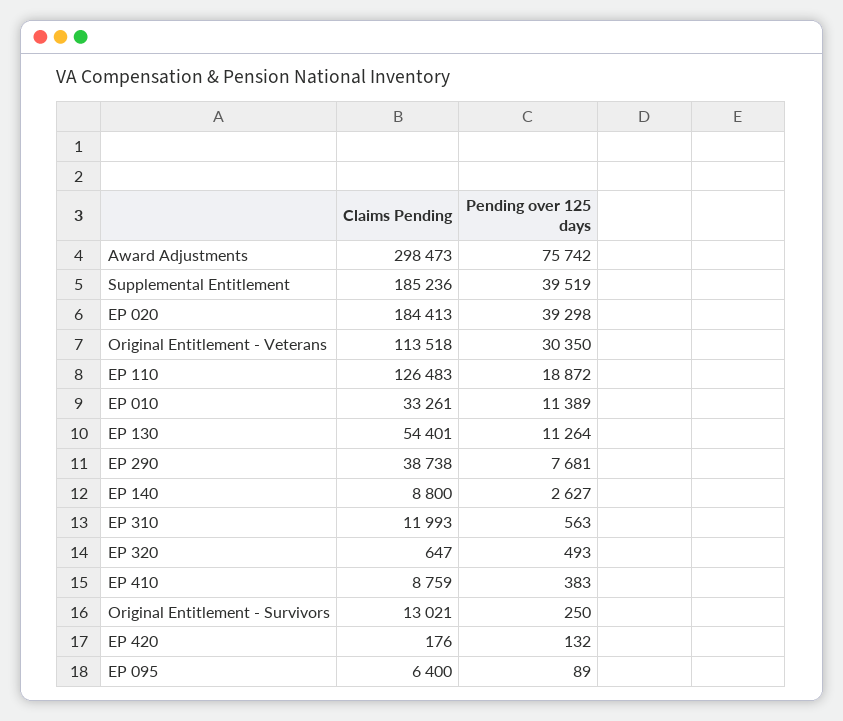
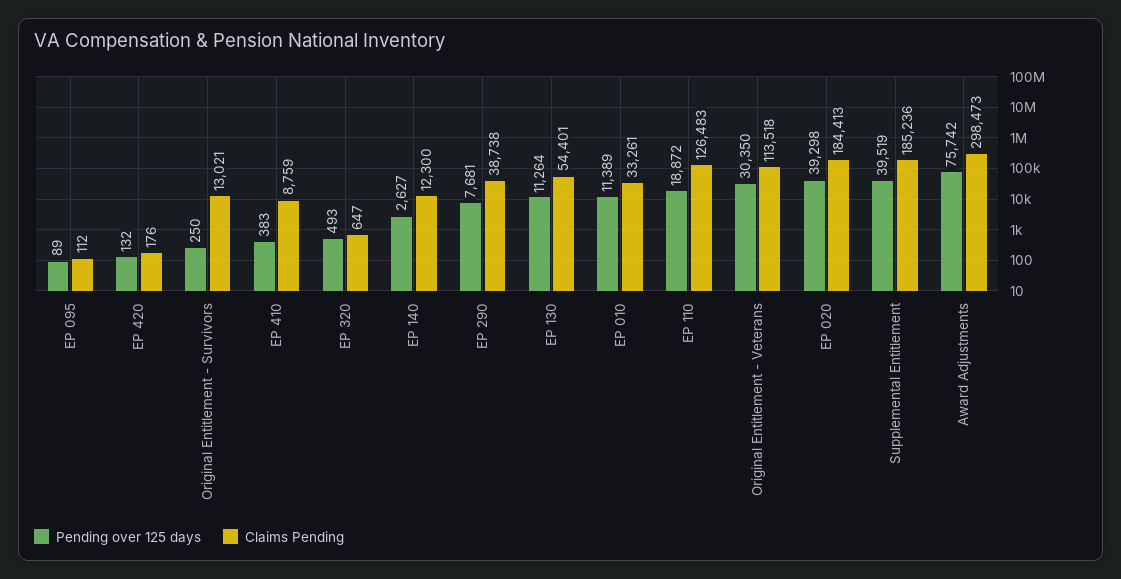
Claims Pending, EP 140: 8800 -> 12300
Claims Pending, EP 310: 11993 -> none
Pending over 125 days, EP 310: 563 -> none
Claims Pending, EP 095: 6400 -> 112

